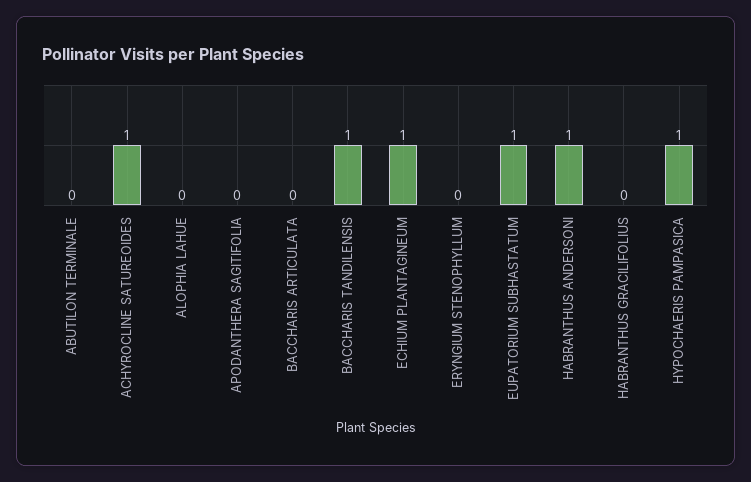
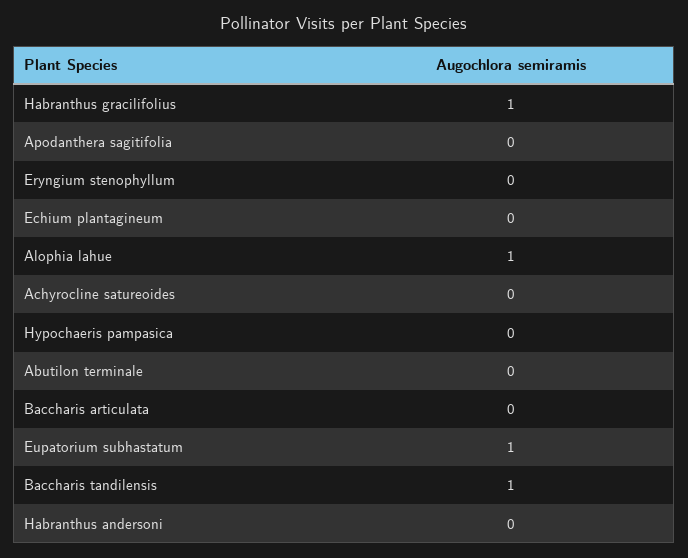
ACHYROCLINE SATUREOIDES: 1 -> 0
ALOPHIA LAHUE: 0 -> 1
ECHIUM PLANTAGINEUM: 1 -> 0
HABRANTHUS ANDERSONI: 1 -> 0
HABRANTHUS GRACILIFOLIUS: 0 -> 1
HYPOCHAERIS PAMPASICA: 1 -> 0

